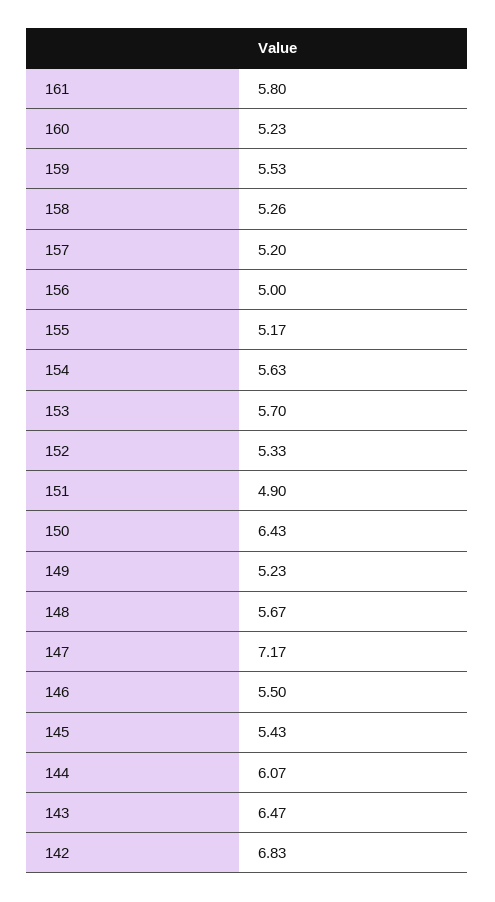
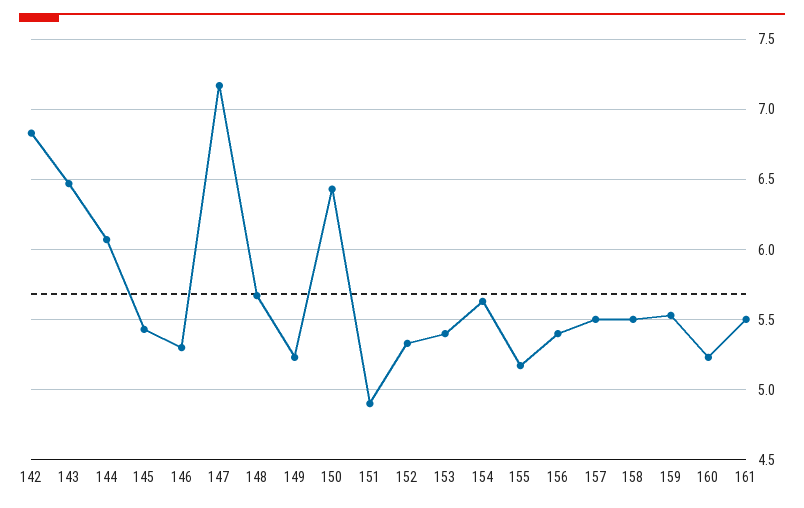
161: 5.8 -> 5.5
158: 5.26 -> 5.5
157: 5.2 -> 5.5
156: 5 -> 5.4
153: 5.7 -> 5.4
146: 5.5 -> 5.3

